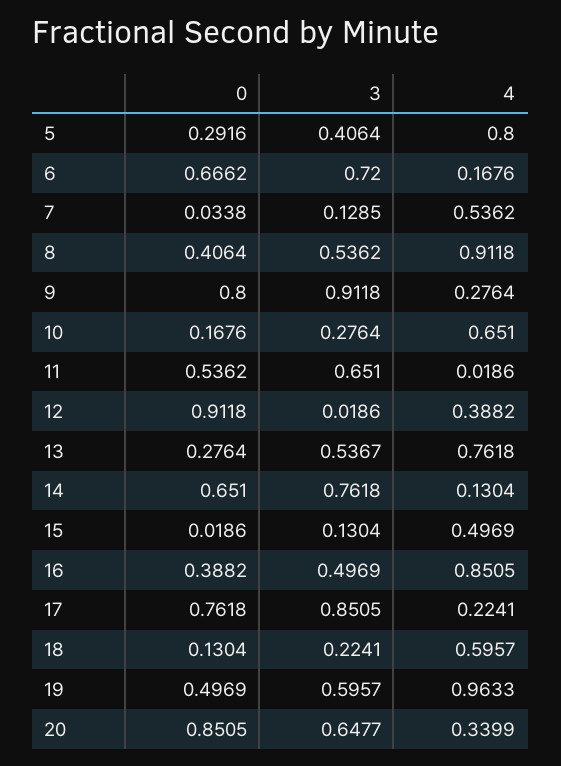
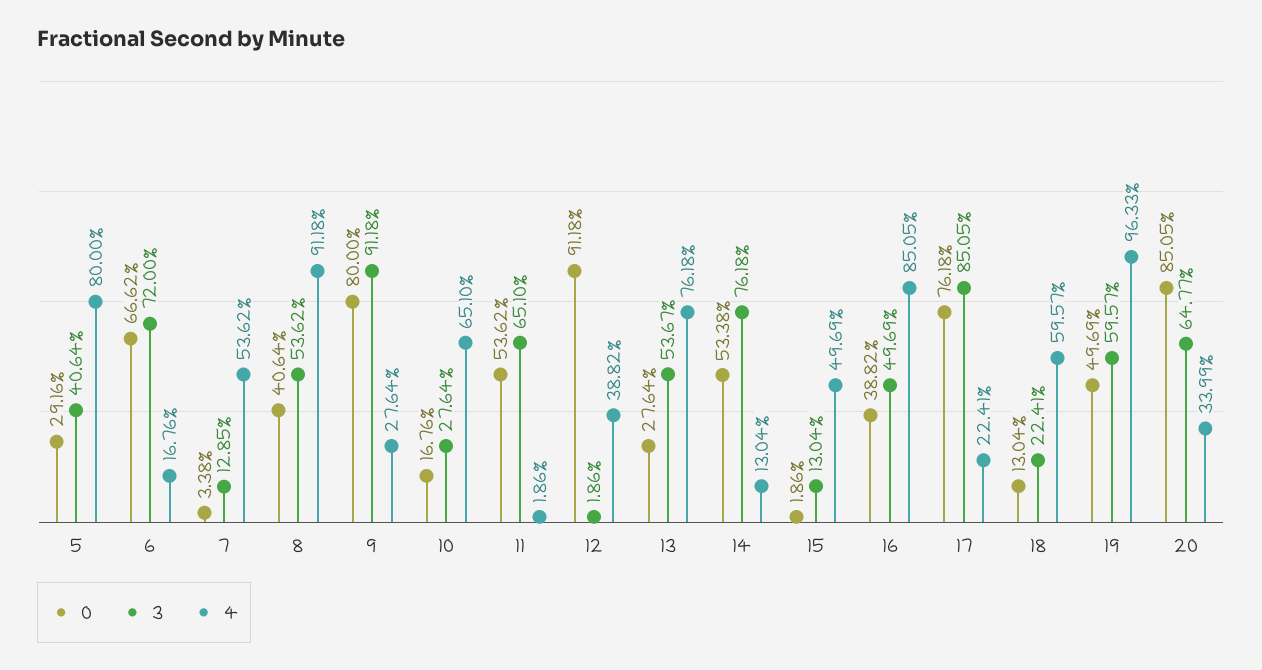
0, 14: 0.651 -> 0.5338

